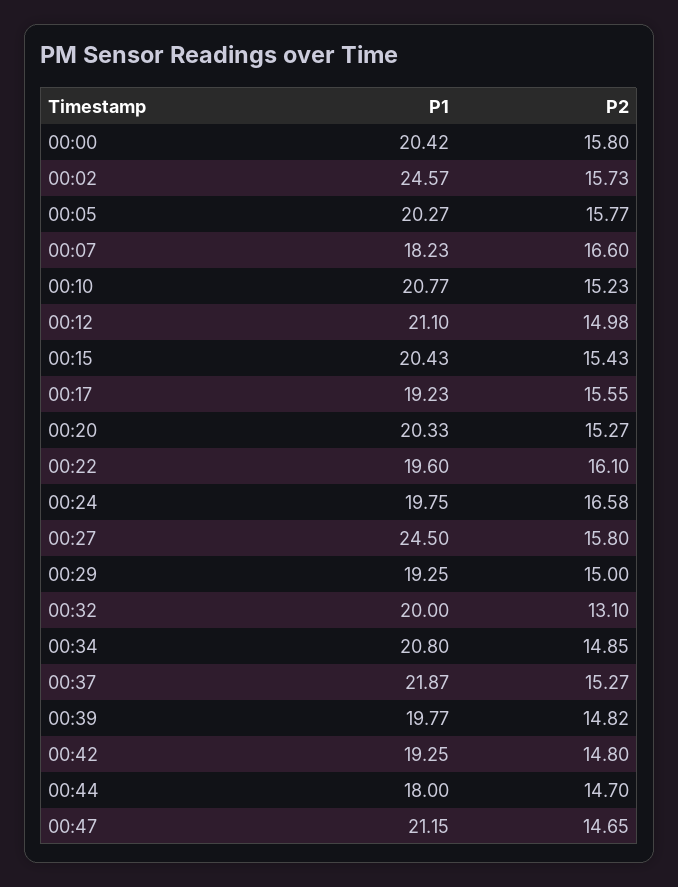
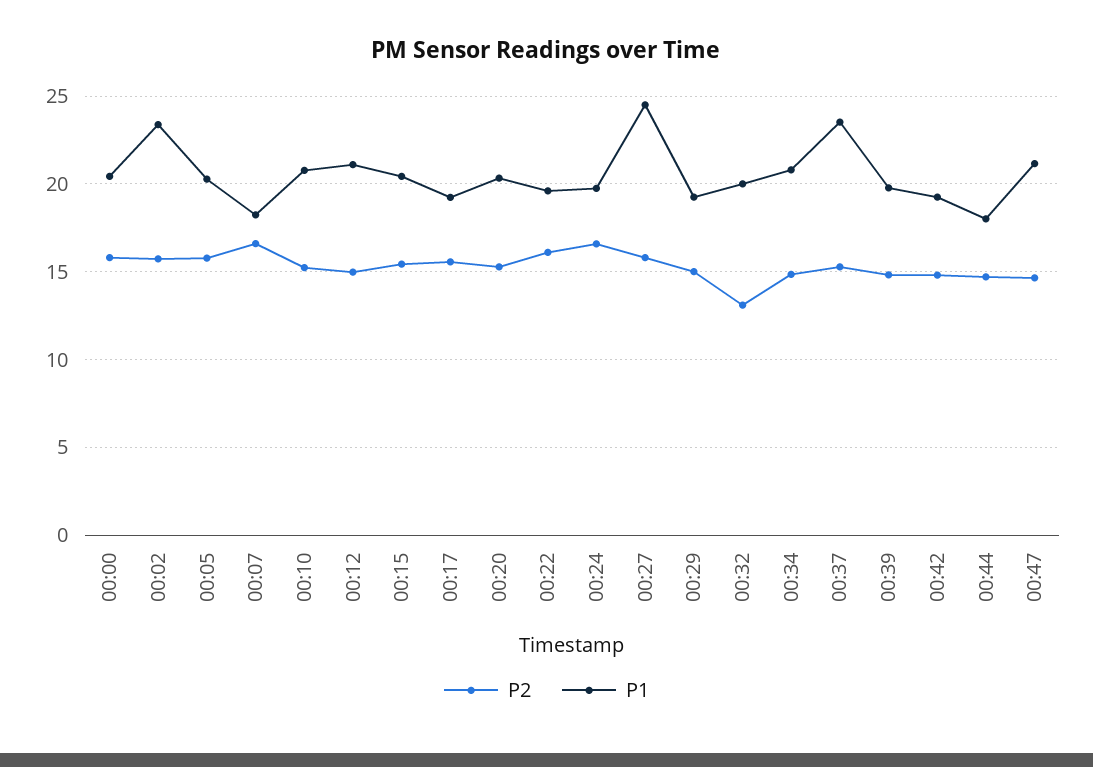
P1, 00:02: 24.57 -> 23.5
P1, 00:37: 21.87 -> 23.5

